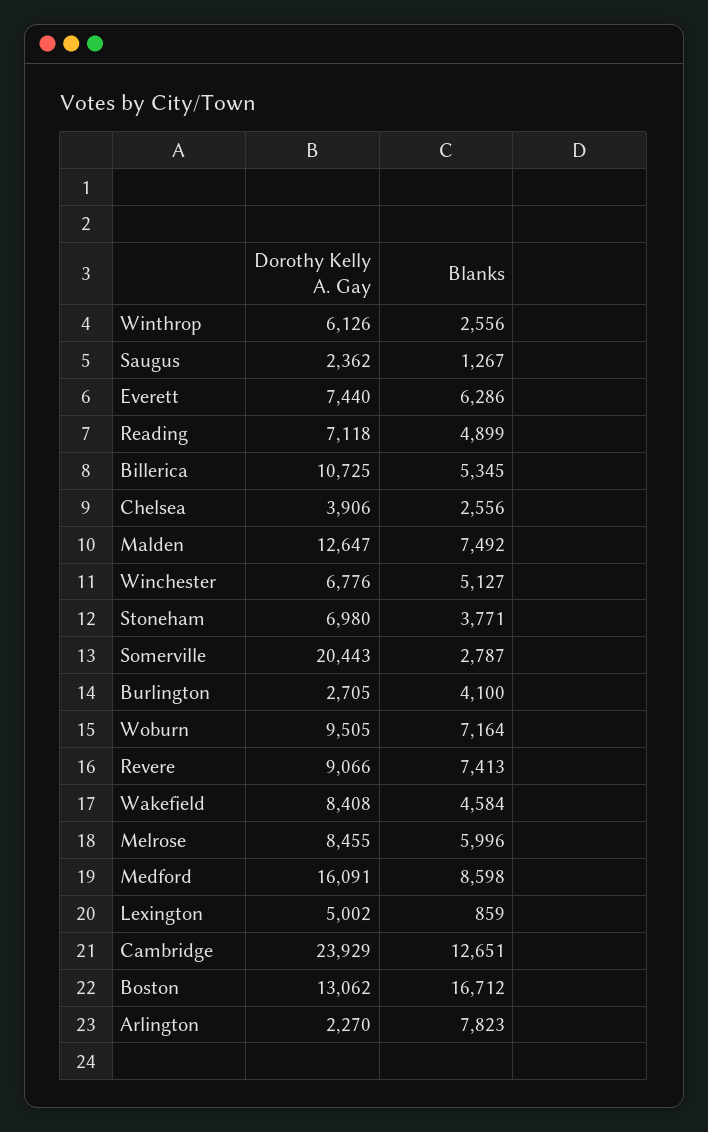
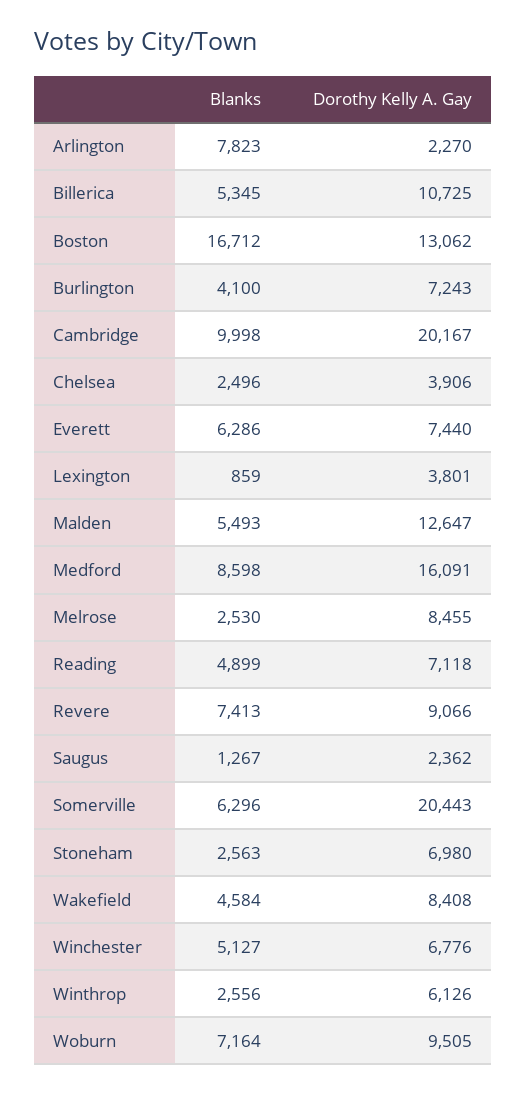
Blanks, Chelsea: 2556 -> 2496
Blanks, Malden: 7492 -> 5493
Blanks, Stoneham: 3771 -> 2563
Blanks, Somerville: 2787 -> 6296
Dorothy Kelly A. Gay, Burlington: 2705 -> 7243
Blanks, Melrose: 5996 -> 2530
Dorothy Kelly A. Gay, Lexington: 5002 -> 3801
Dorothy Kelly A. Gay, Cambridge: 23929 -> 20167
Blanks, Cambridge: 12651 -> 9998

